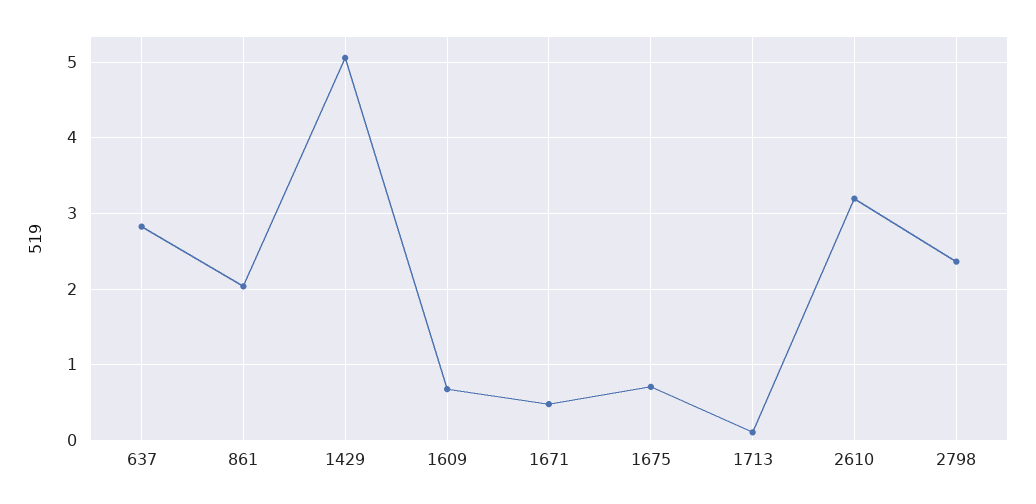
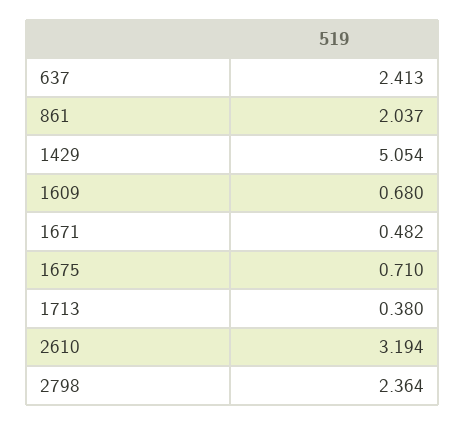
637: 2.8 -> 2.413
1713: 0.1 -> 0.38

